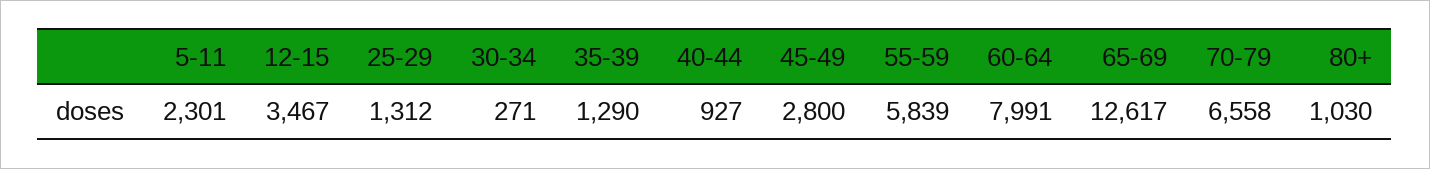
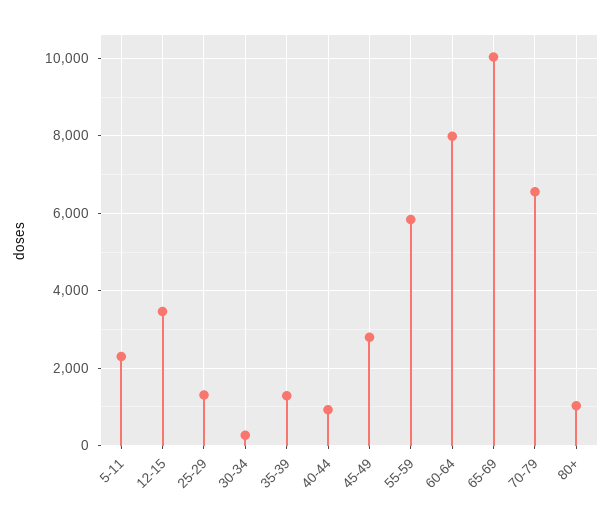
65-69: 12617 -> 10000

